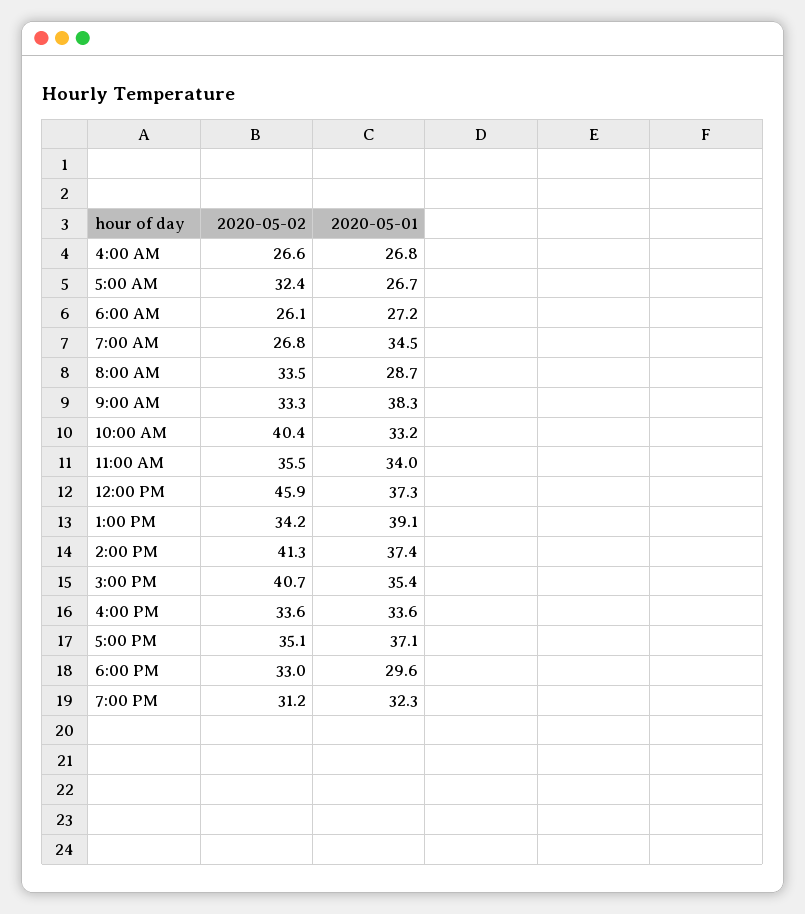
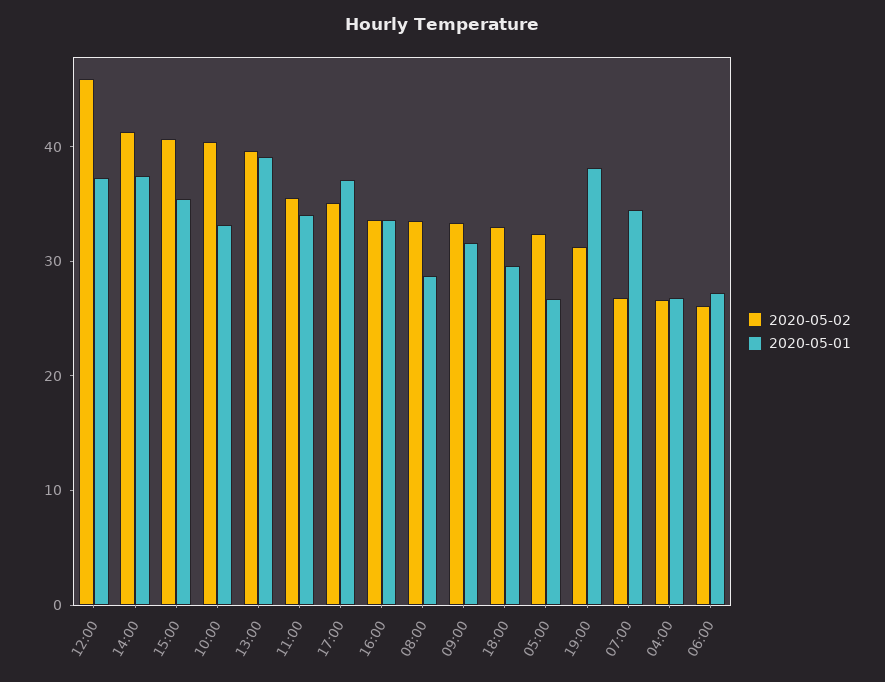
2020-05-01, 9:00 AM: 38.3 -> 32
2020-05-02, 1:00 PM: 34.2 -> 40
2020-05-01, 7:00 PM: 32.3 -> 38

